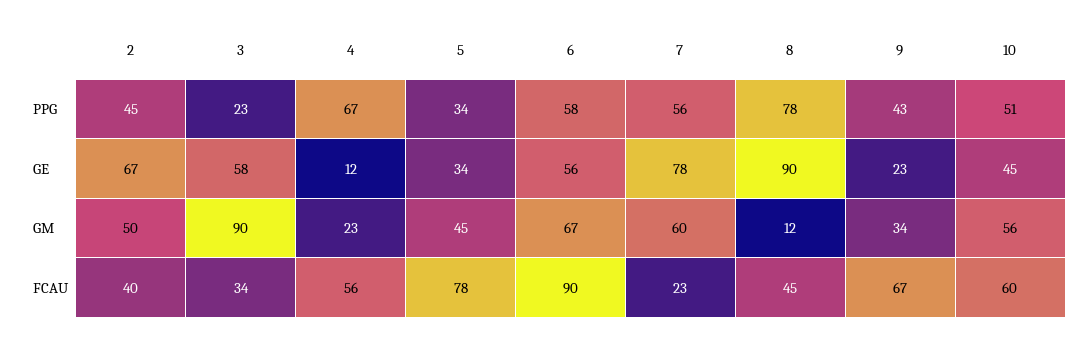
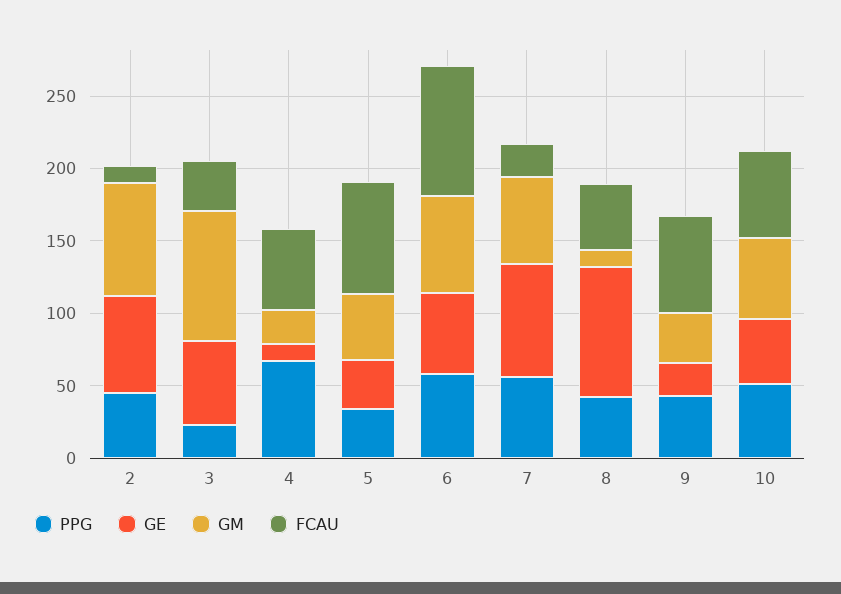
PPG, 8: 78 -> 40
GM, 2: 50 -> 80
FCAU, 2: 40 -> 10

